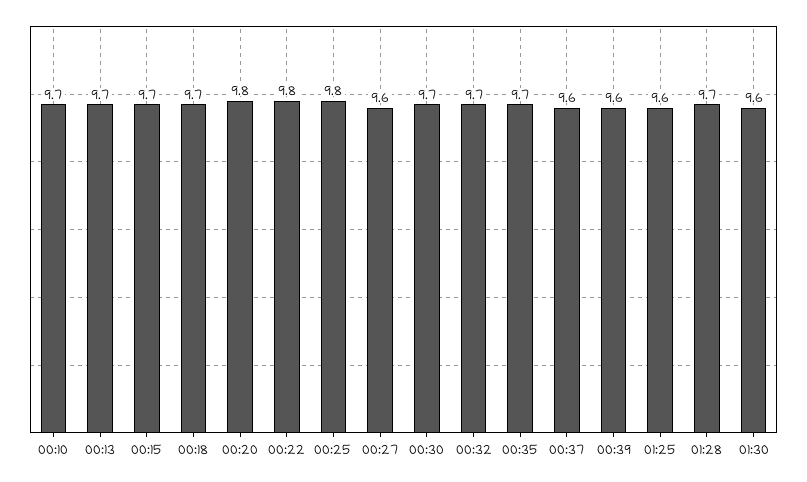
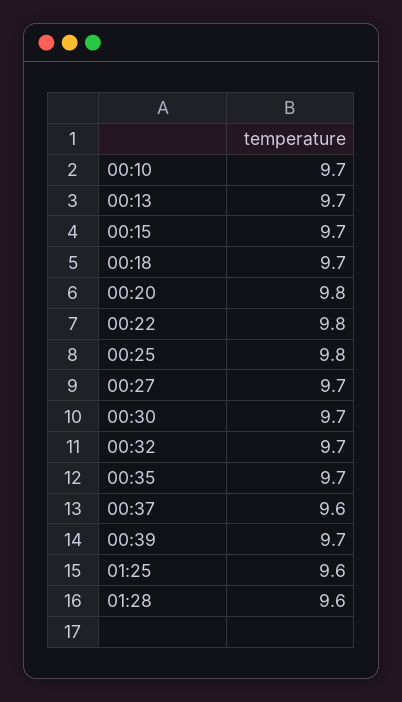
00:27: 9.6 -> 9.7
00:39: 9.6 -> 9.7
01:28: 9.7 -> 9.6
01:30: 9.6 -> none

